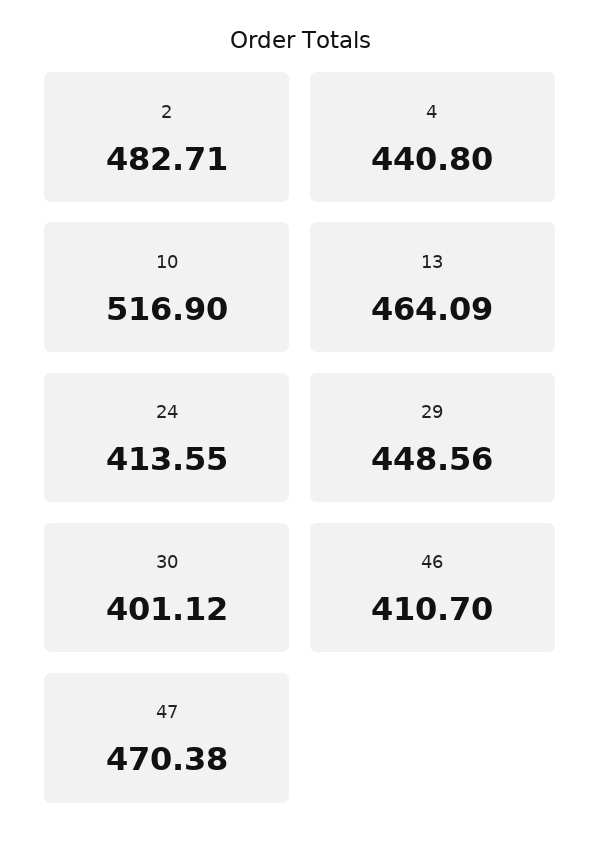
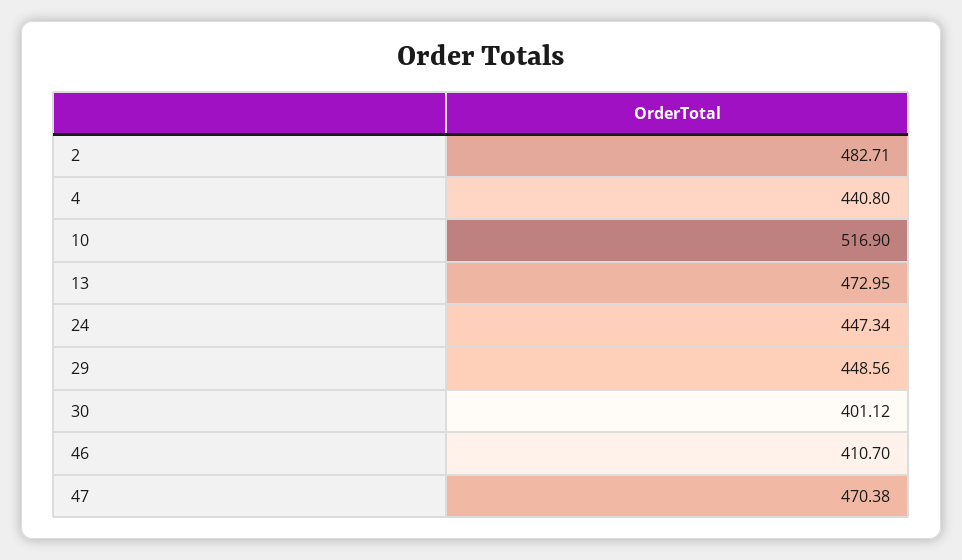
13: 464.09 -> 472.95
24: 413.55 -> 447.34

